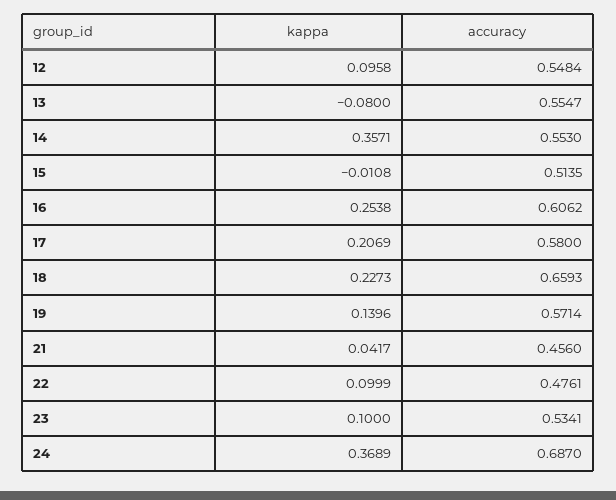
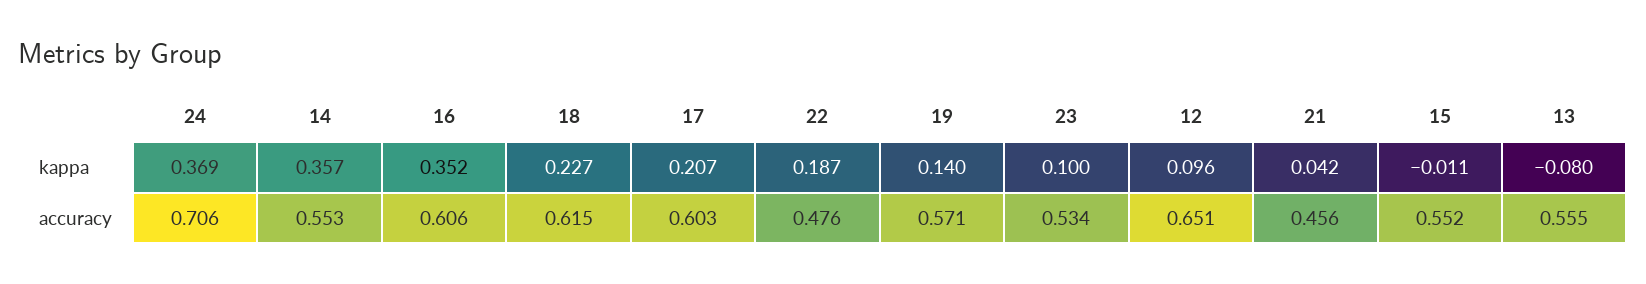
accuracy, 12: 0.5484 -> 0.651
accuracy, 15: 0.5135 -> 0.552
kappa, 16: 0.2538 -> 0.352
accuracy, 17: 0.58 -> 0.603
accuracy, 18: 0.6593 -> 0.615
kappa, 22: 0.0999 -> 0.187
accuracy, 24: 0.687 -> 0.706

